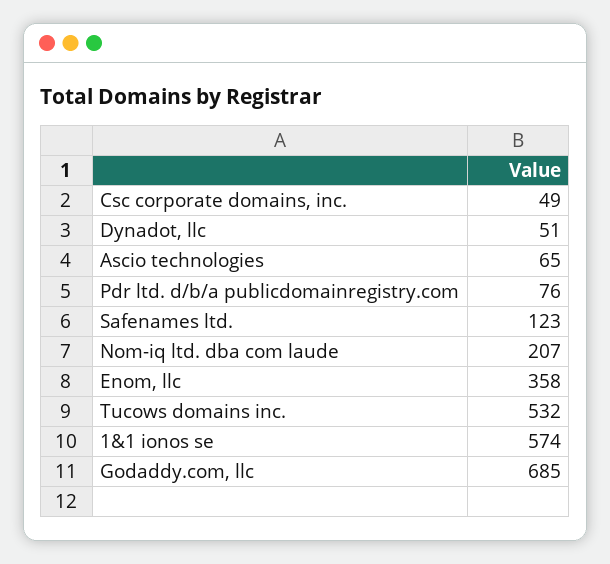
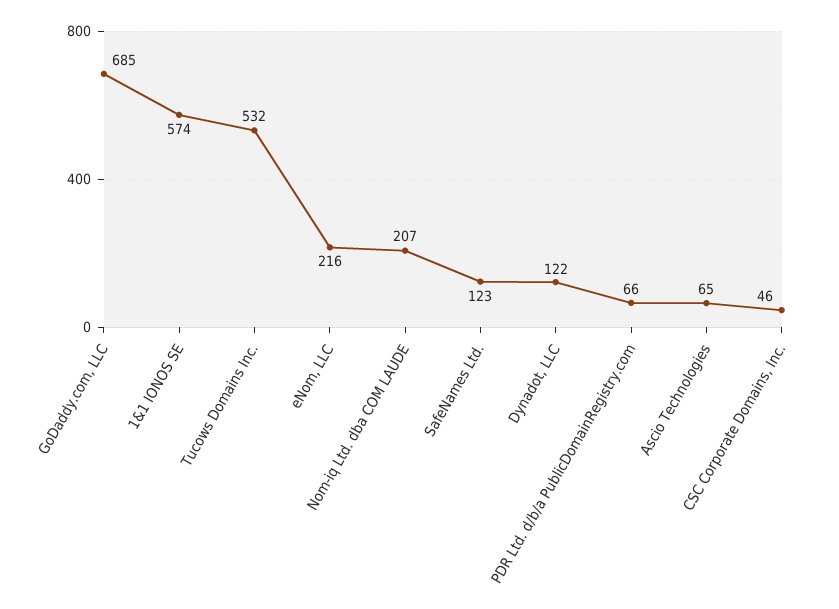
Csc corporate domains, inc.: 49 -> 46
Dynadot, llc: 51 -> 122
Pdr ltd. d/b/a publicdomainregistry.com: 76 -> 66
Enom, llc: 358 -> 216

